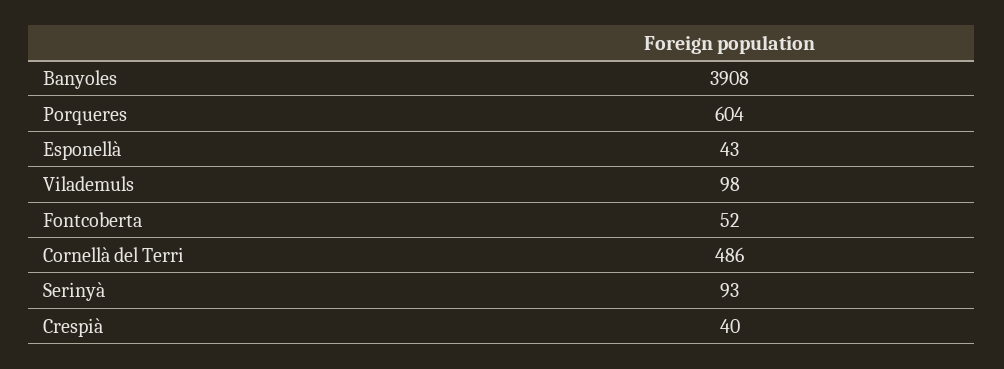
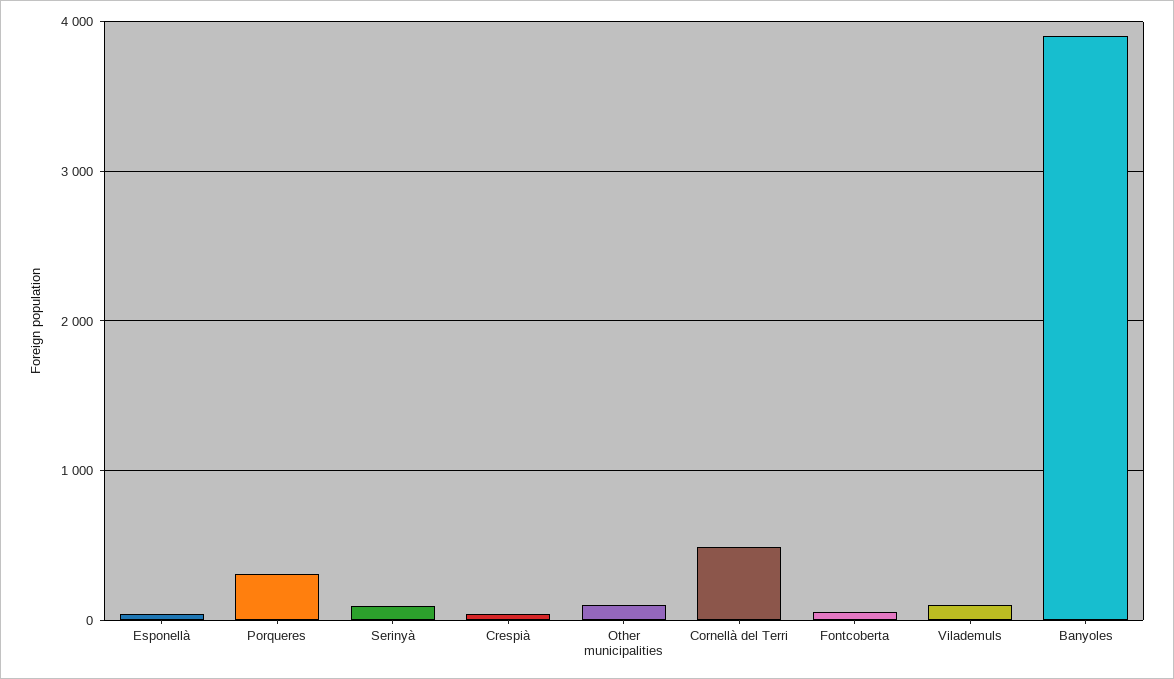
Porqueres: 604 -> 300
Other municipalities: none -> 100

